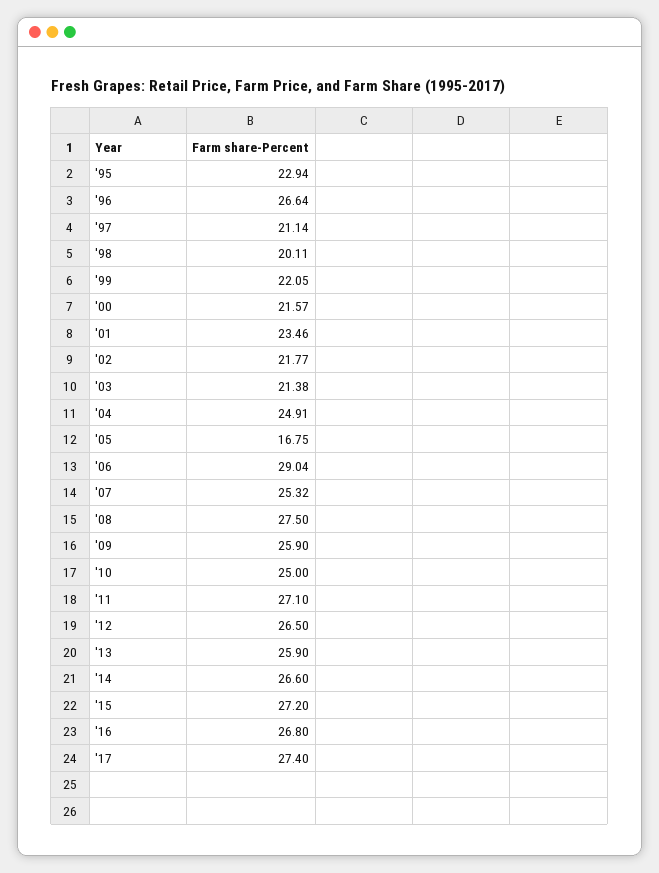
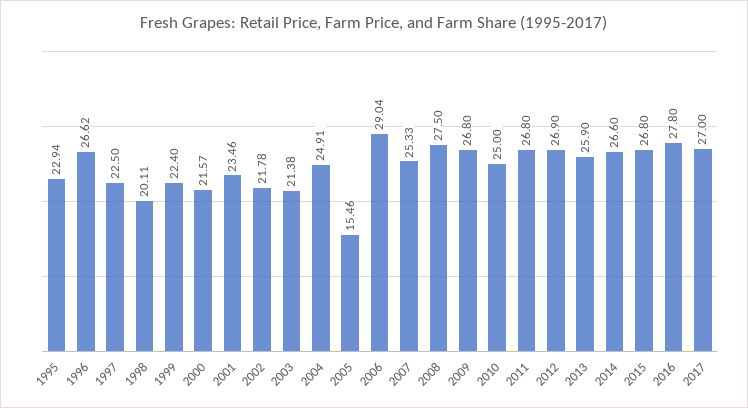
'96: 26.64 -> 26.62
'97: 21.14 -> 22.5
'99: 22.05 -> 22.4
'02: 21.77 -> 21.78
'05: 16.75 -> 15.46
'07: 25.32 -> 25.33
'09: 25.9 -> 26.8
'11: 27.1 -> 26.8
'12: 26.5 -> 26.9
'15: 27.2 -> 26.8
'16: 26.8 -> 27.8
'17: 27.4 -> 27

